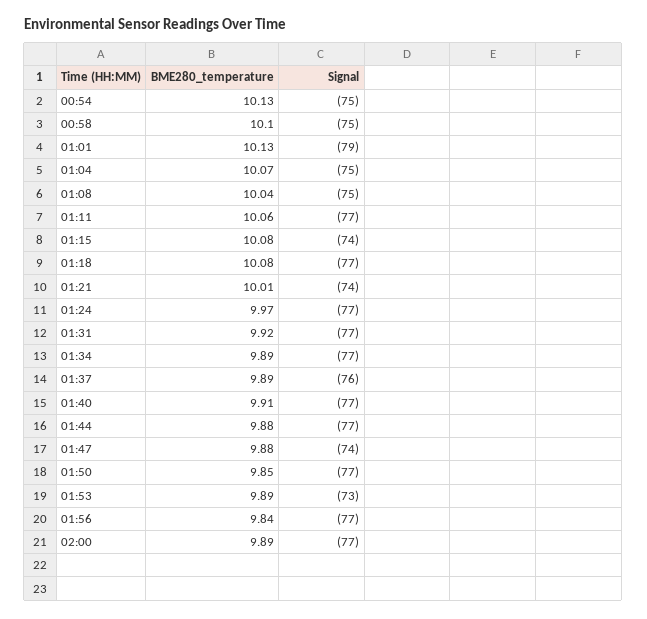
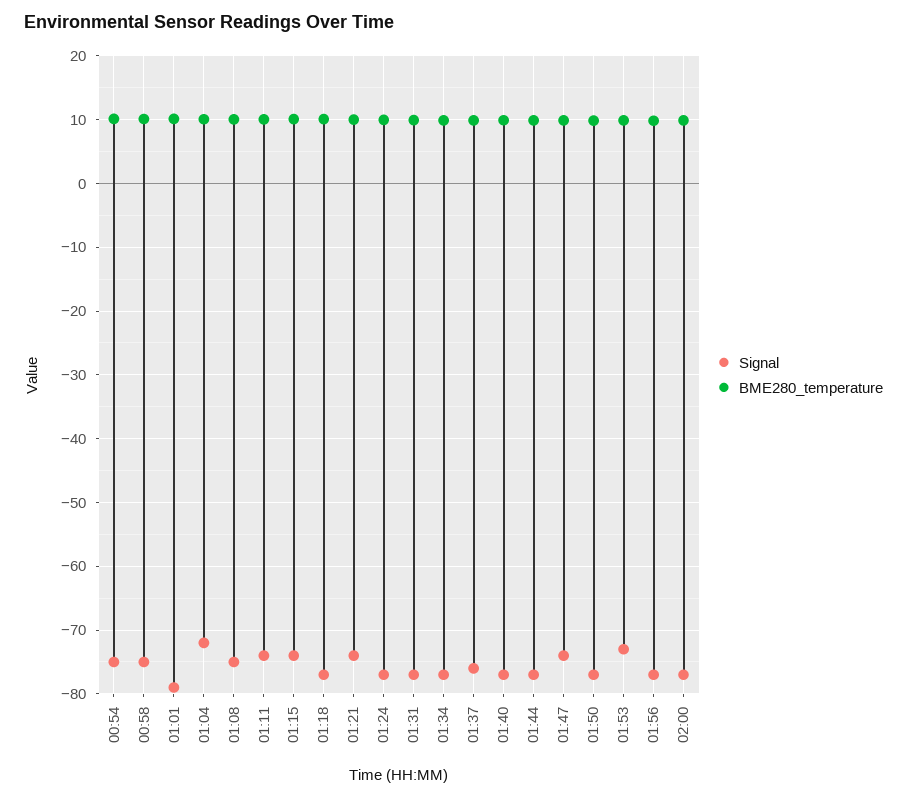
Signal, 01:04: -75 -> -72
Signal, 01:11: -77 -> -74

